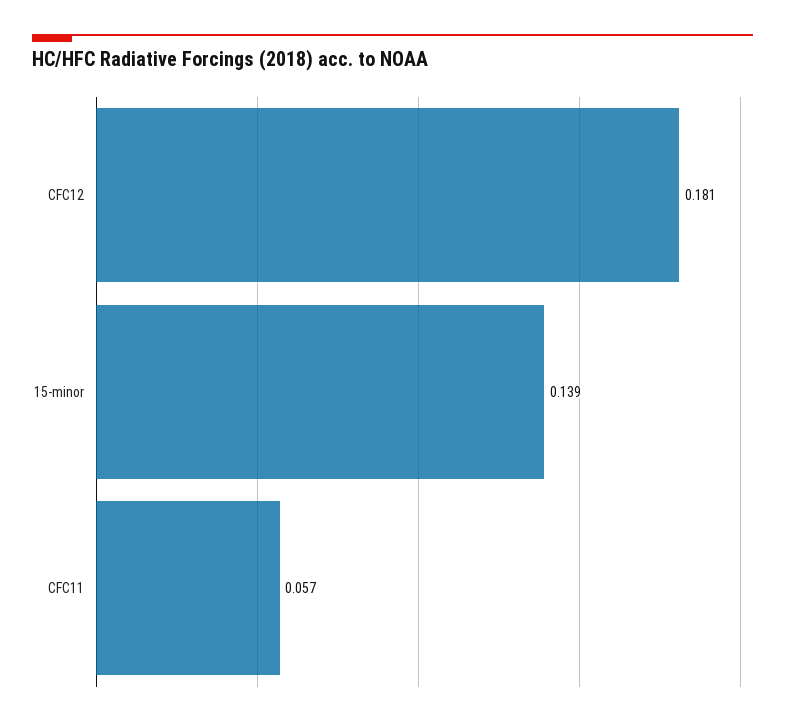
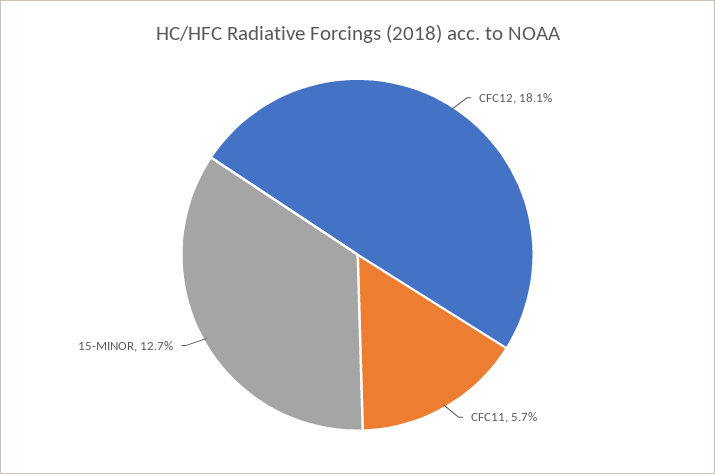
15-minor: 0.139 -> 0.127

